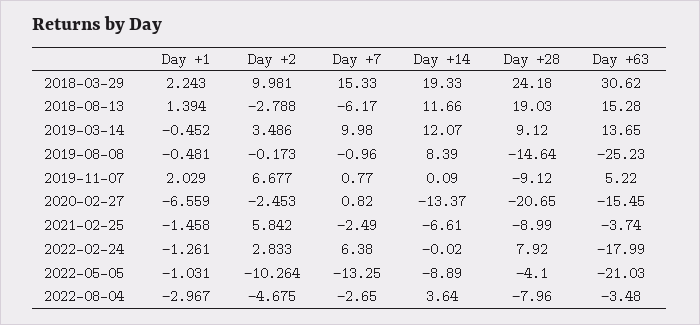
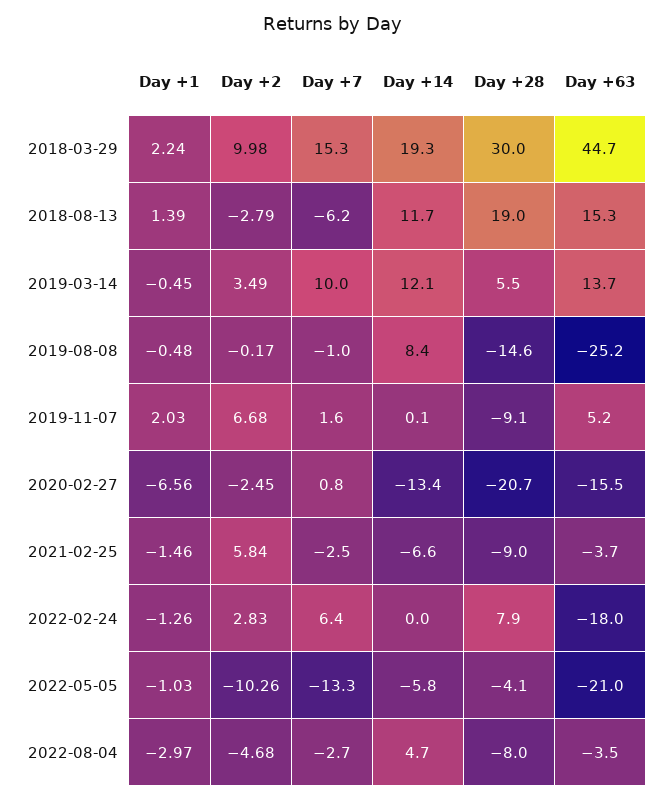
Day +28, 2018-03-29: 24.18 -> 30
Day +63, 2018-03-29: 30.62 -> 44.7
Day +28, 2019-03-14: 9.12 -> 5.5
Day +7, 2019-11-07: 0.77 -> 1.6
Day +14, 2022-05-05: -8.89 -> -5.8
Day +14, 2022-08-04: 3.64 -> 4.7

